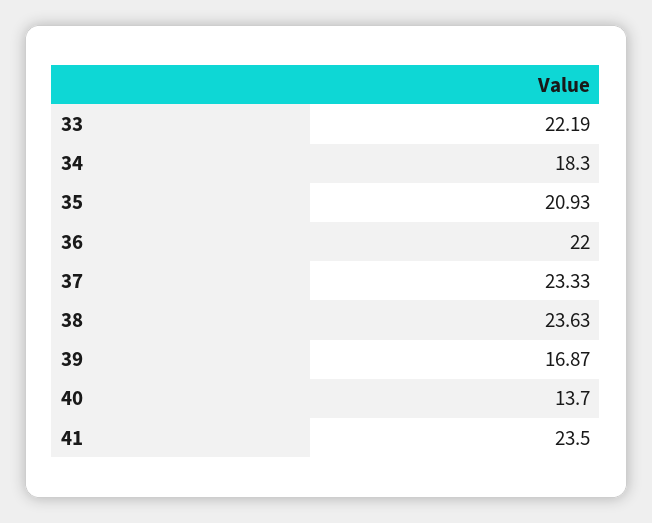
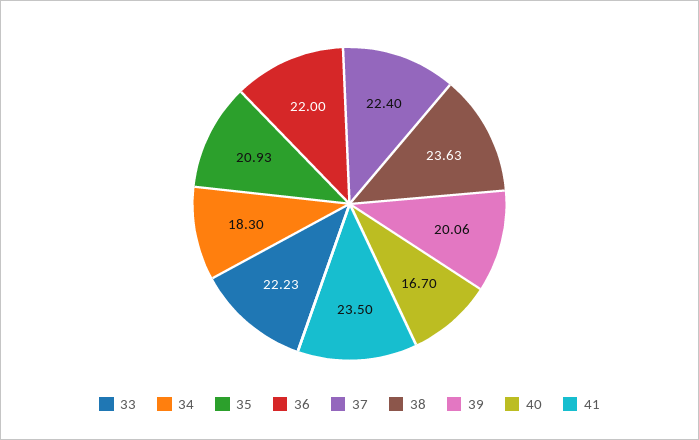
33: 22.19 -> 22.23
37: 23.33 -> 22.4
39: 16.87 -> 20.06
40: 13.7 -> 16.7

